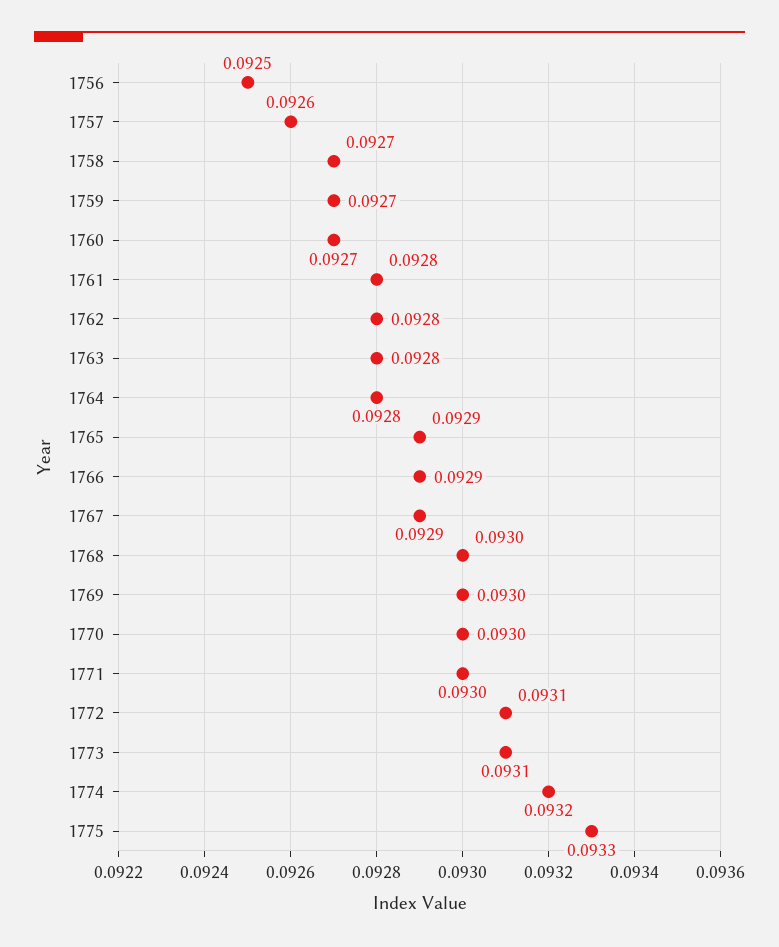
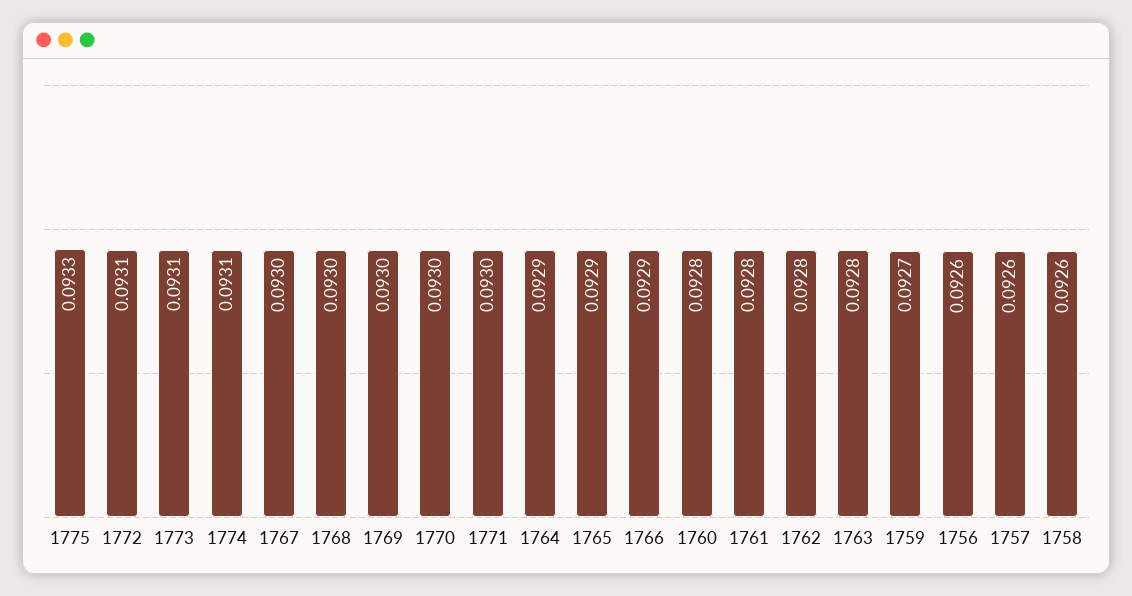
1756: 0.0925 -> 0.0926
1758: 0.0927 -> 0.0926
1760: 0.0927 -> 0.0928
1764: 0.0928 -> 0.0929
1767: 0.0929 -> 0.093
1774: 0.0932 -> 0.0931

